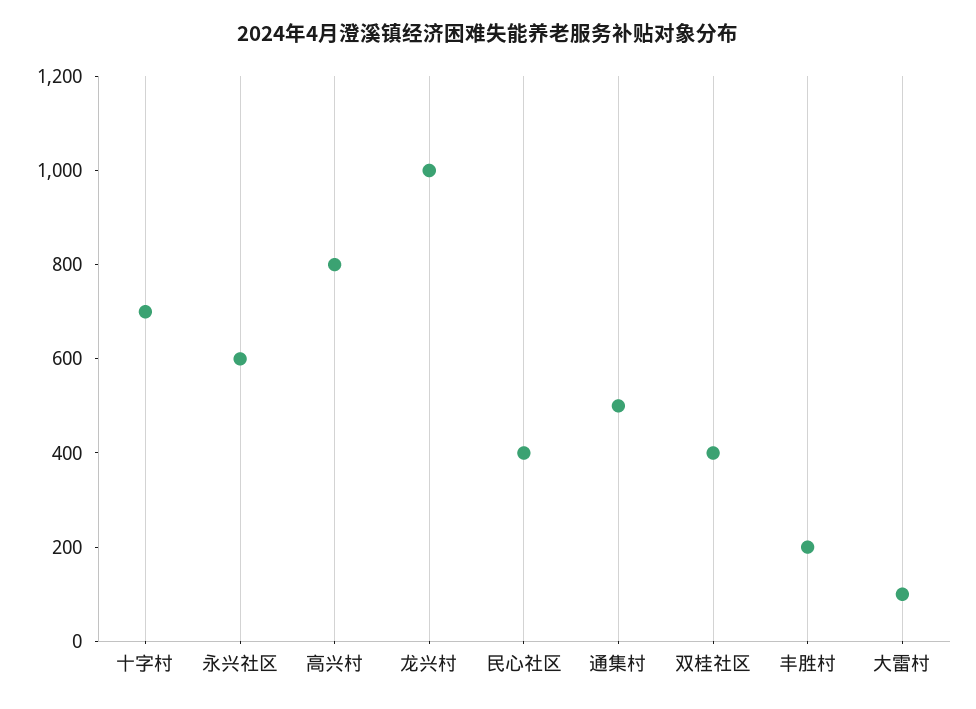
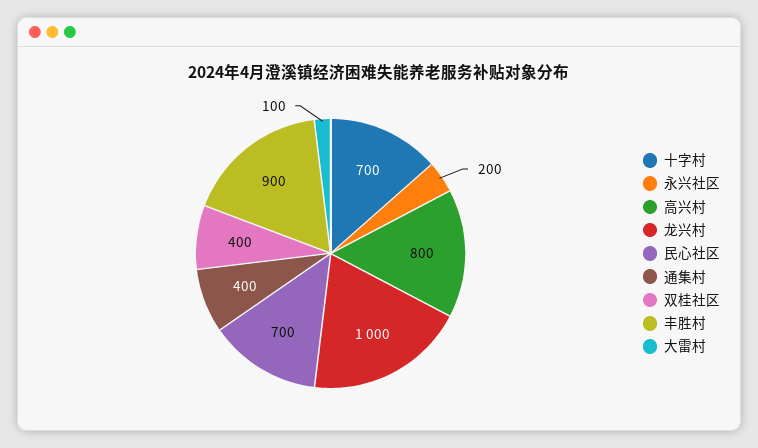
永兴社区: 600 -> 200
民心社区: 400 -> 700
通集村: 500 -> 400
丰胜村: 200 -> 900

